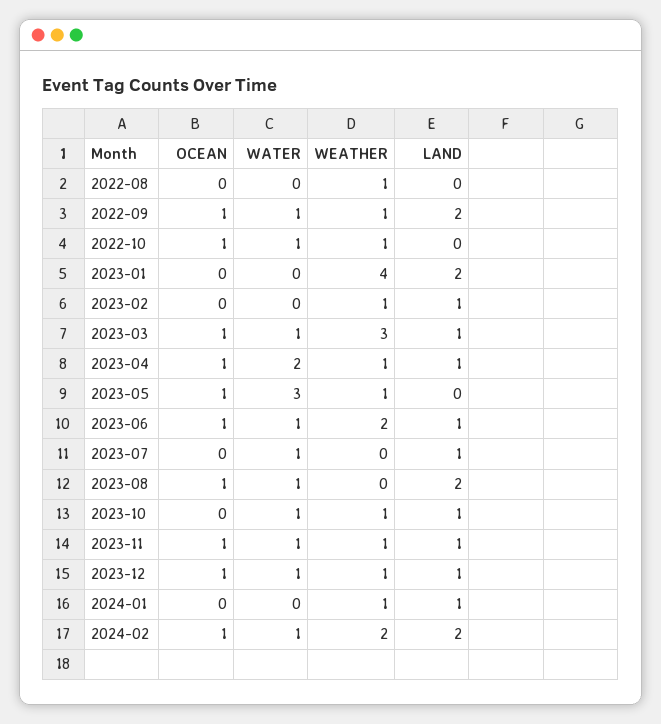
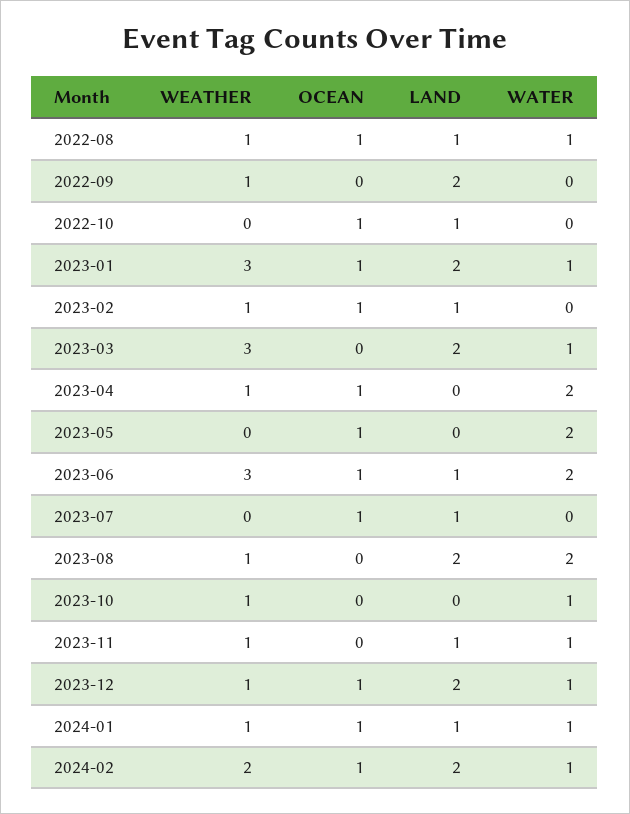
OCEAN, 2022-08: 0 -> 1
WATER, 2022-08: 0 -> 1
LAND, 2022-08: 0 -> 1
OCEAN, 2022-09: 1 -> 0
WATER, 2022-09: 1 -> 0
WATER, 2022-10: 1 -> 0
WEATHER, 2022-10: 1 -> 0
LAND, 2022-10: 0 -> 1
OCEAN, 2023-01: 0 -> 1
WATER, 2023-01: 0 -> 1
WEATHER, 2023-01: 4 -> 3
OCEAN, 2023-02: 0 -> 1
OCEAN, 2023-03: 1 -> 0
LAND, 2023-03: 1 -> 2
LAND, 2023-04: 1 -> 0
WATER, 2023-05: 3 -> 2
WEATHER, 2023-05: 1 -> 0
WATER, 2023-06: 1 -> 2
WEATHER, 2023-06: 2 -> 3
OCEAN, 2023-07: 0 -> 1
WATER, 2023-07: 1 -> 0
OCEAN, 2023-08: 1 -> 0
WATER, 2023-08: 1 -> 2
WEATHER, 2023-08: 0 -> 1
LAND, 2023-10: 1 -> 0
OCEAN, 2023-11: 1 -> 0
LAND, 2023-12: 1 -> 2
OCEAN, 2024-01: 0 -> 1
WATER, 2024-01: 0 -> 1

